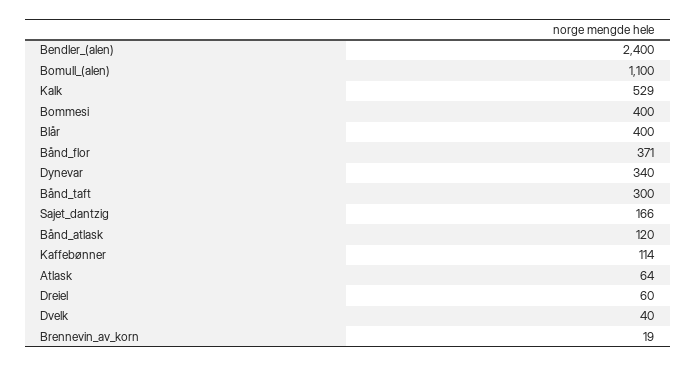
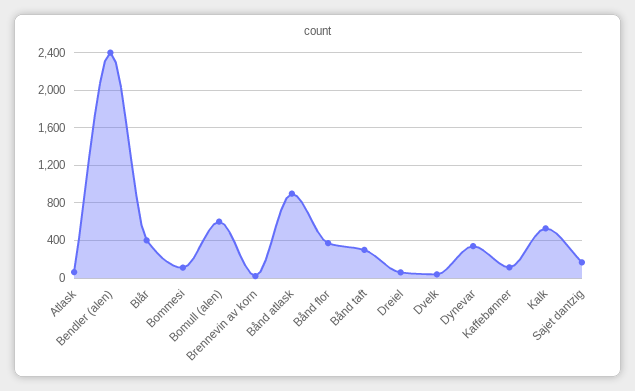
Bomull_(alen): 1100 -> 600
Bommesi: 400 -> 100
Bånd_atlask: 120 -> 900

